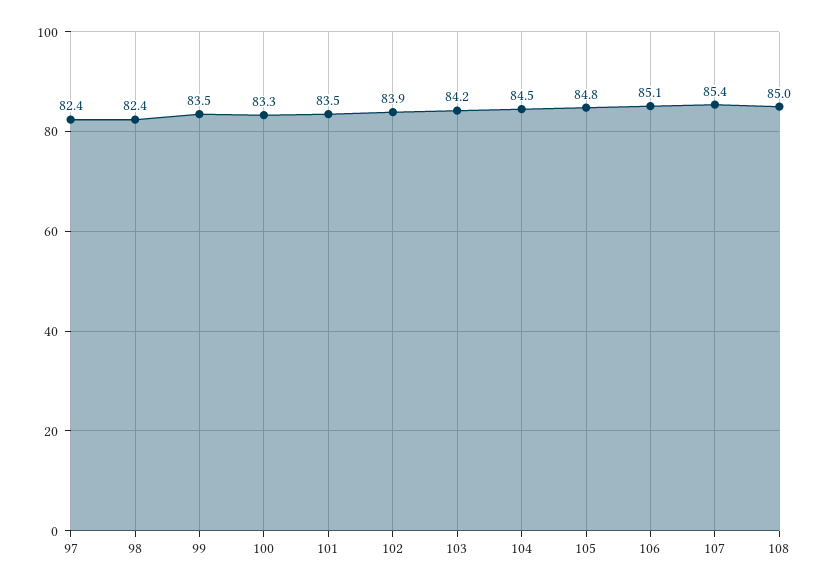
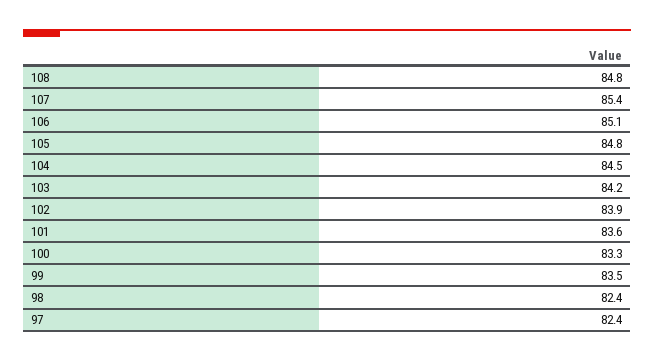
101: 83.5 -> 83.6
108: 85 -> 84.8

